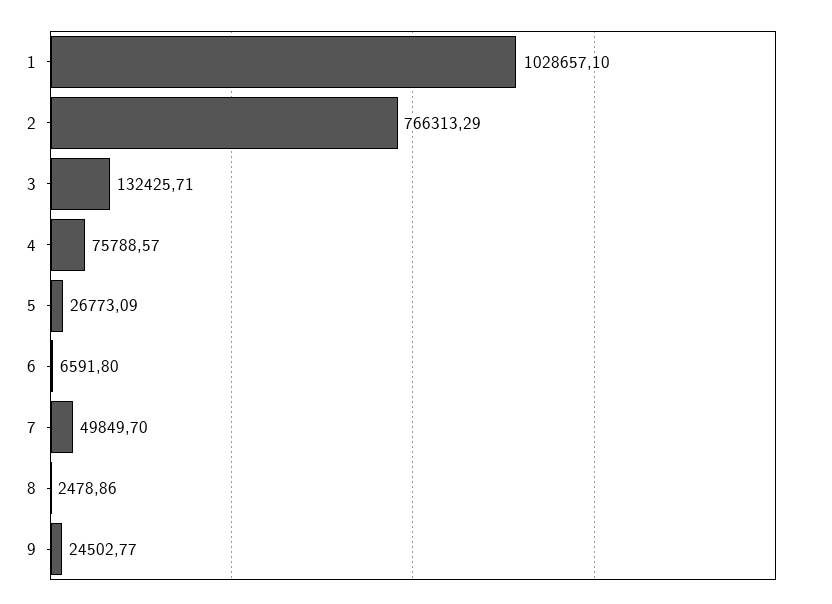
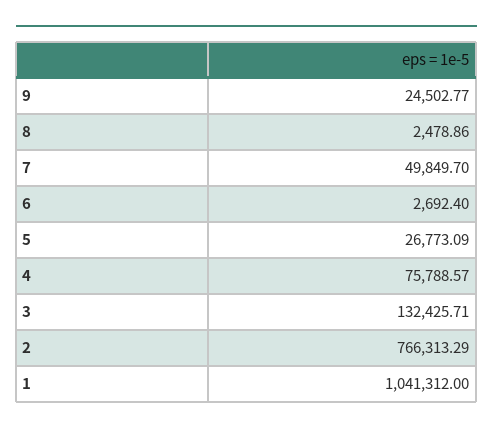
1: 1028657.1 -> 1041312
6: 6591.8 -> 2692.4

